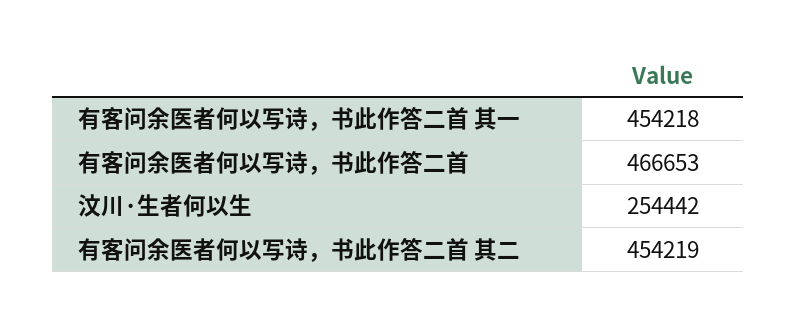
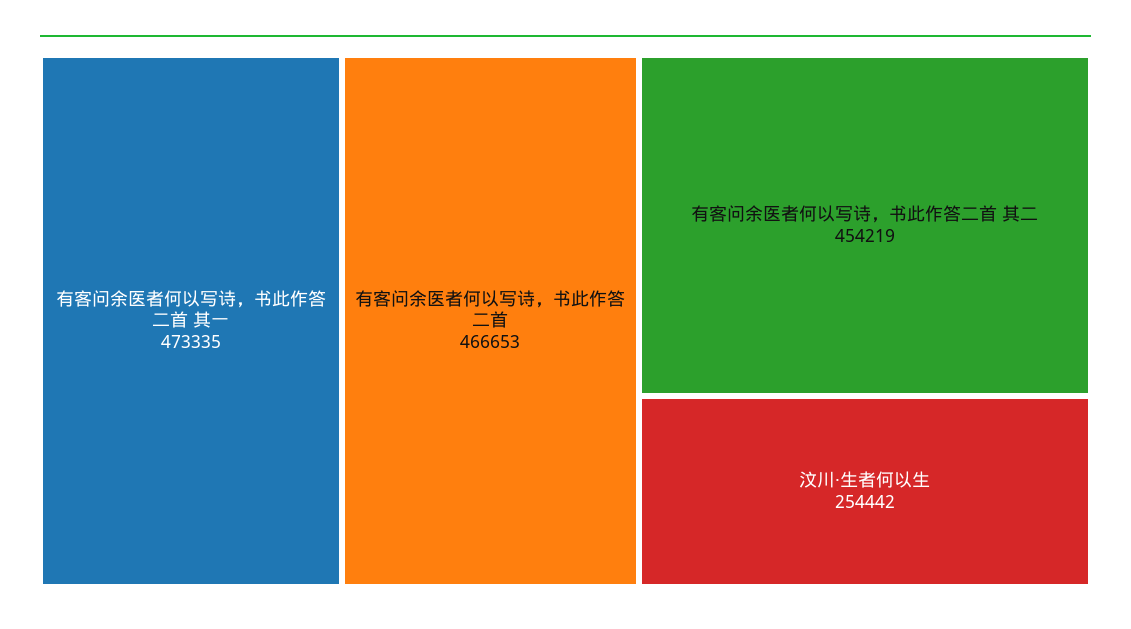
有客问余医者何以写诗，书此作答二首 其一: 454218 -> 473335

